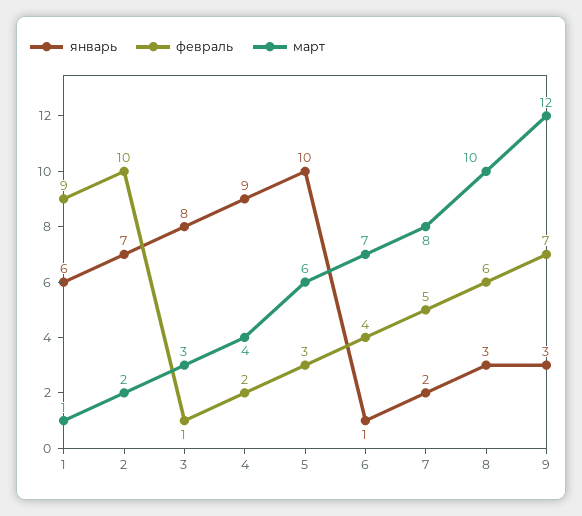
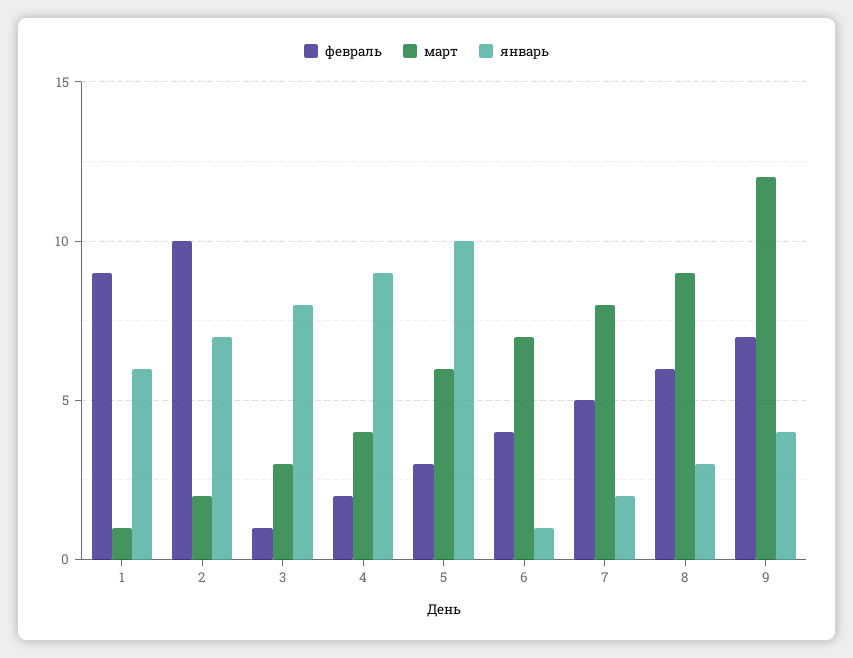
март, 8: 10 -> 9
январь, 9: 3 -> 4

